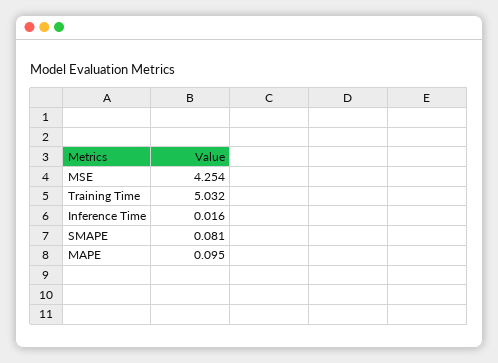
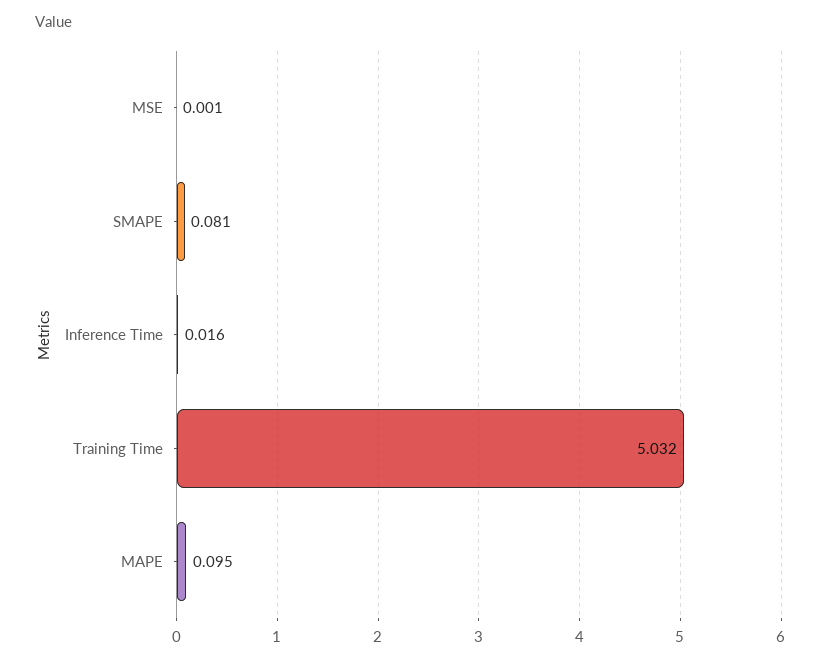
MSE: 4.254 -> 0.001

